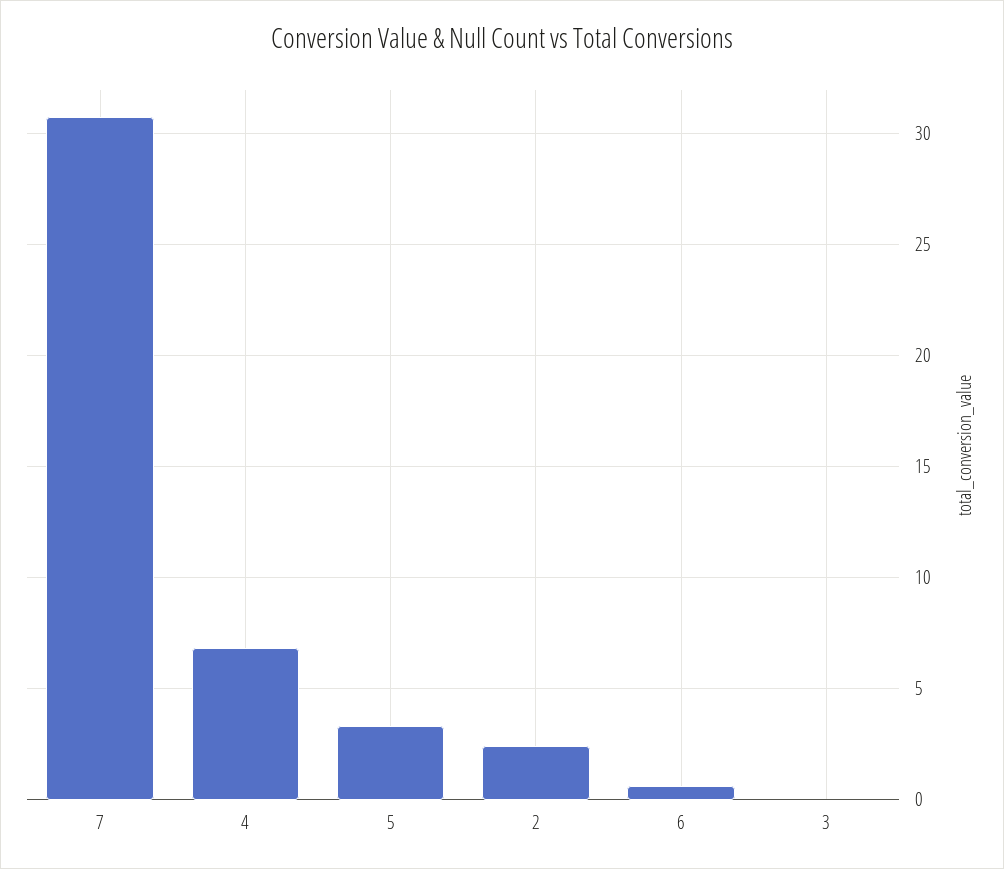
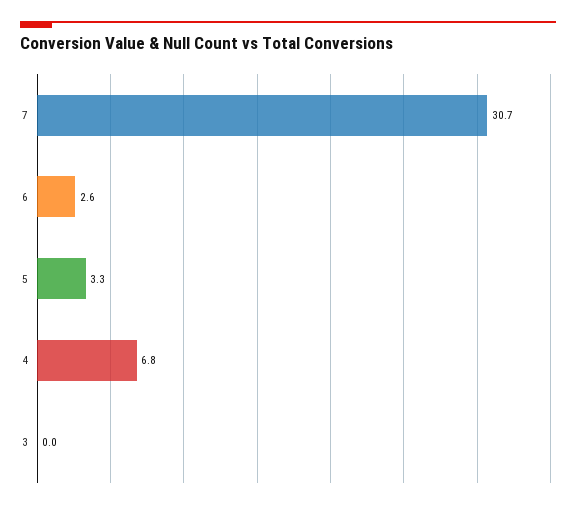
2: 2.5 -> none
6: 0.5 -> 2.6

